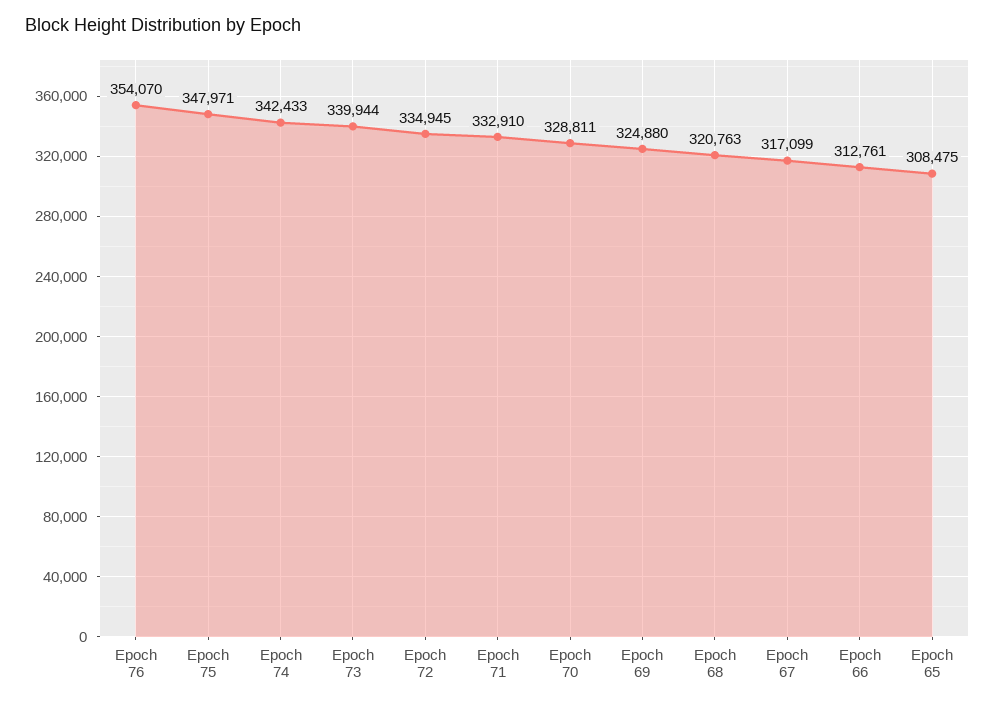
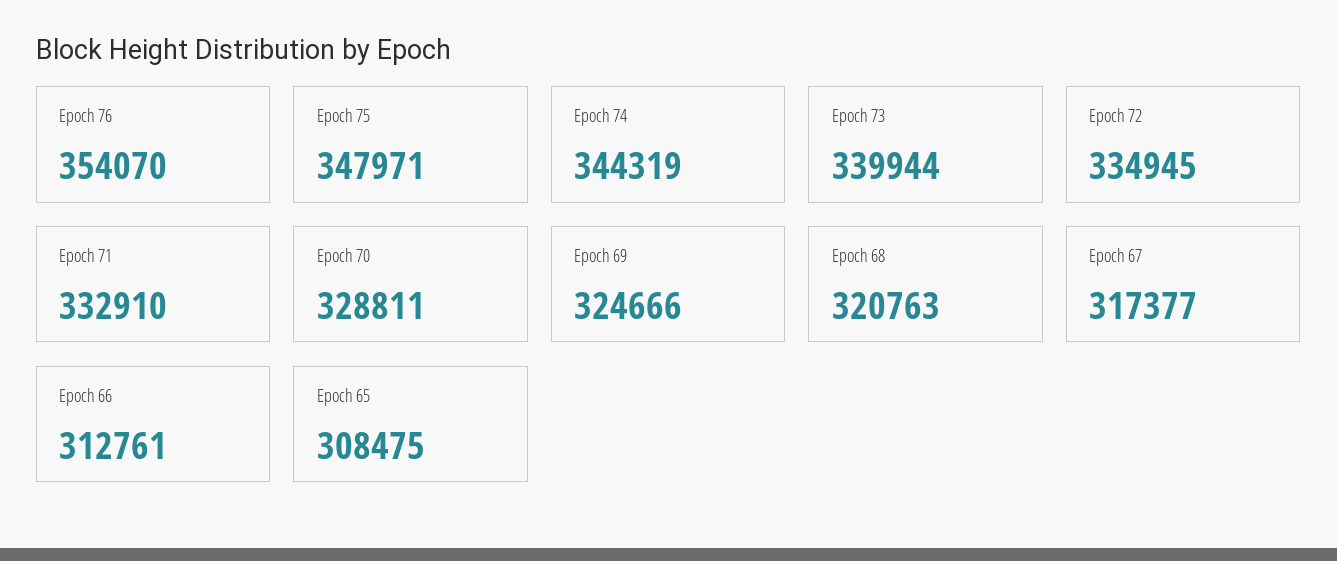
Epoch 74: 342433 -> 344319
Epoch 69: 324880 -> 324666
Epoch 67: 317099 -> 317377

